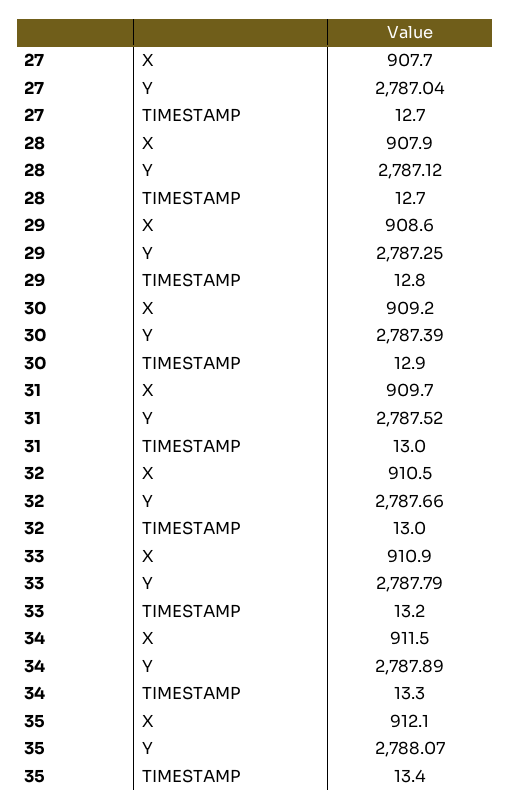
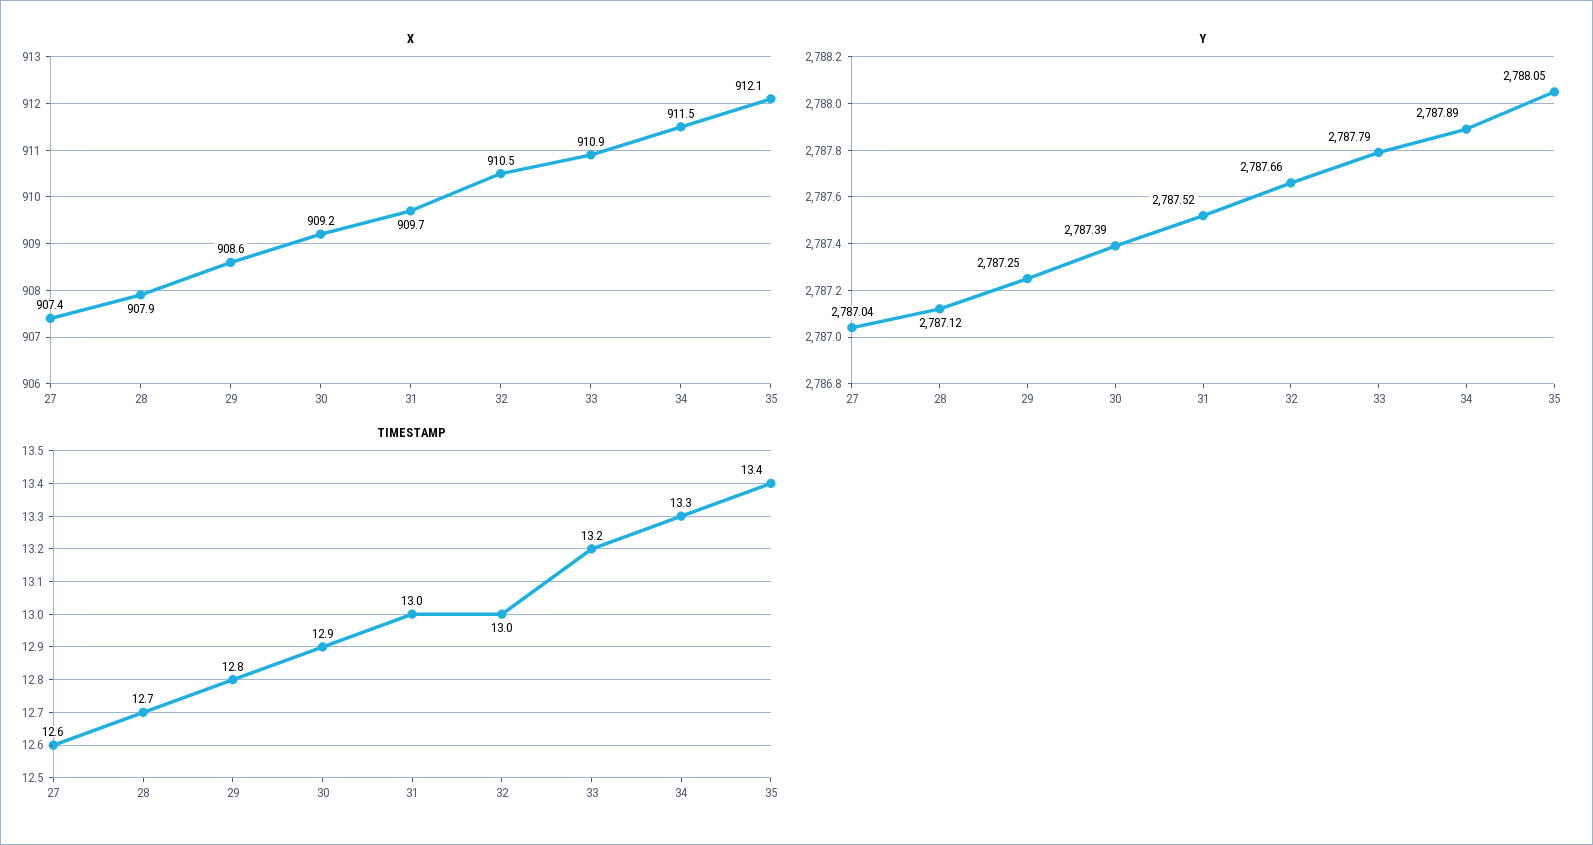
X, 27: 907.7 -> 907.4
TIMESTAMP, 27: 12.7 -> 12.6
Y, 35: 2788.07 -> 2788.05

